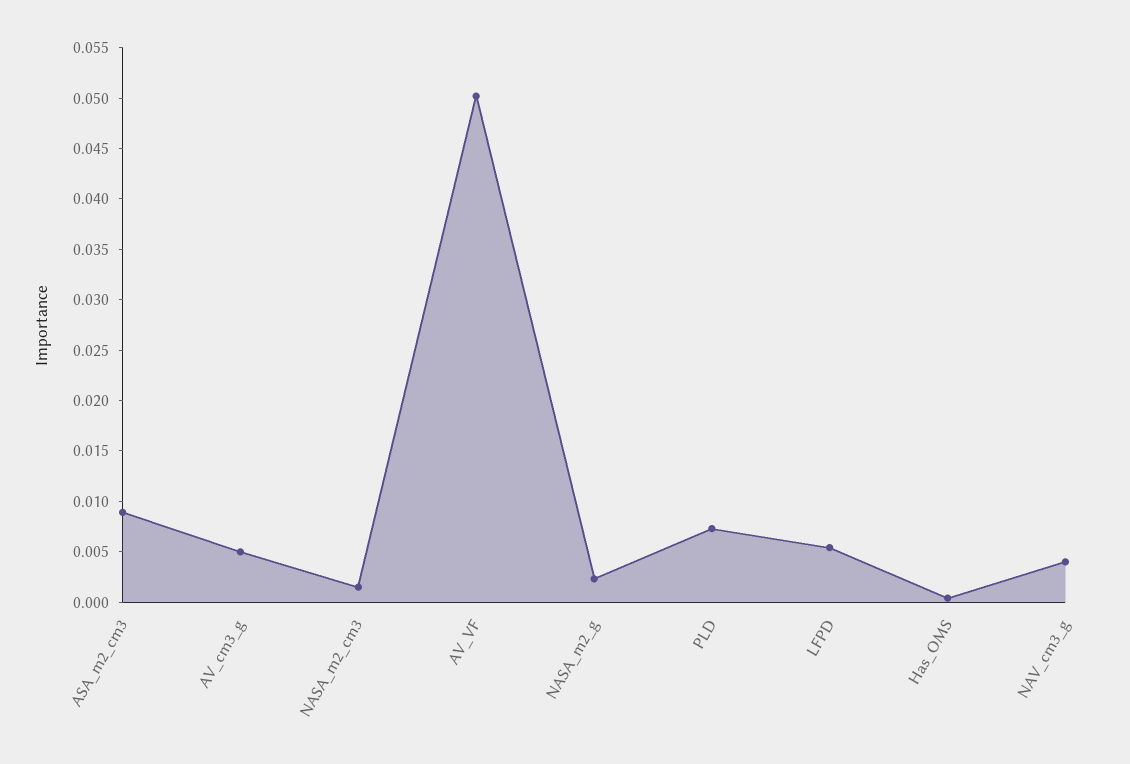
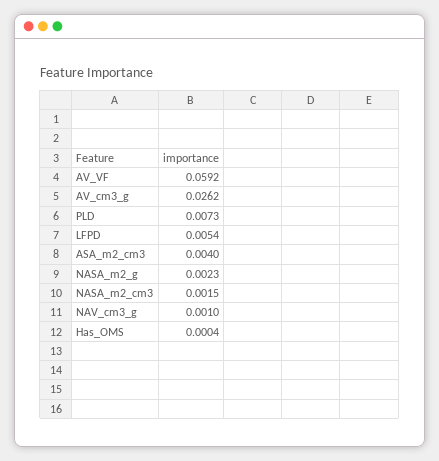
ASA_m2_cm3: 0.009 -> 0.004
AV_cm3_g: 0.005 -> 0.0262
AV_VF: 0.05 -> 0.0592
NAV_cm3_g: 0.004 -> 0.001

